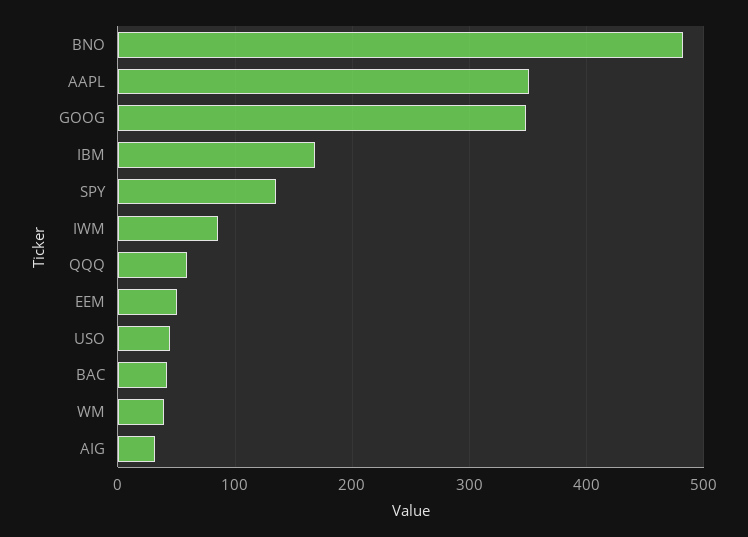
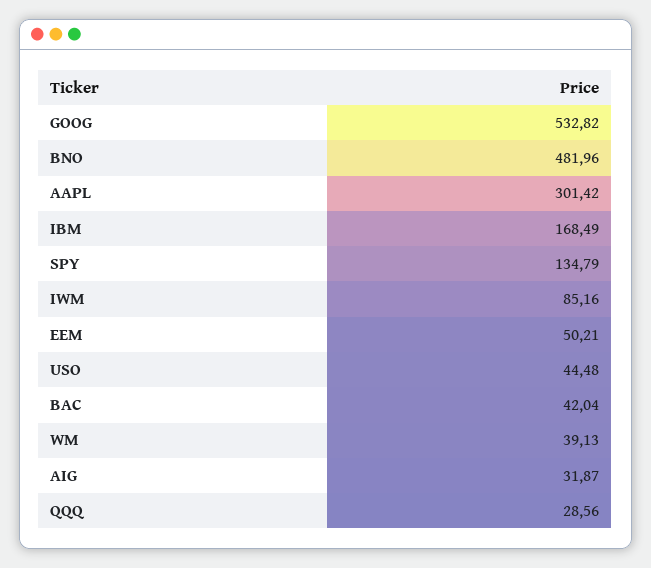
AAPL: 350 -> 301.42
GOOG: 350 -> 532.82
QQQ: 60 -> 28.56

